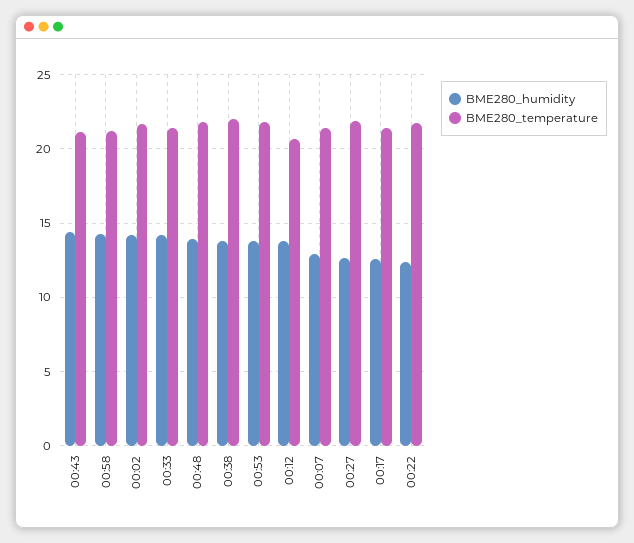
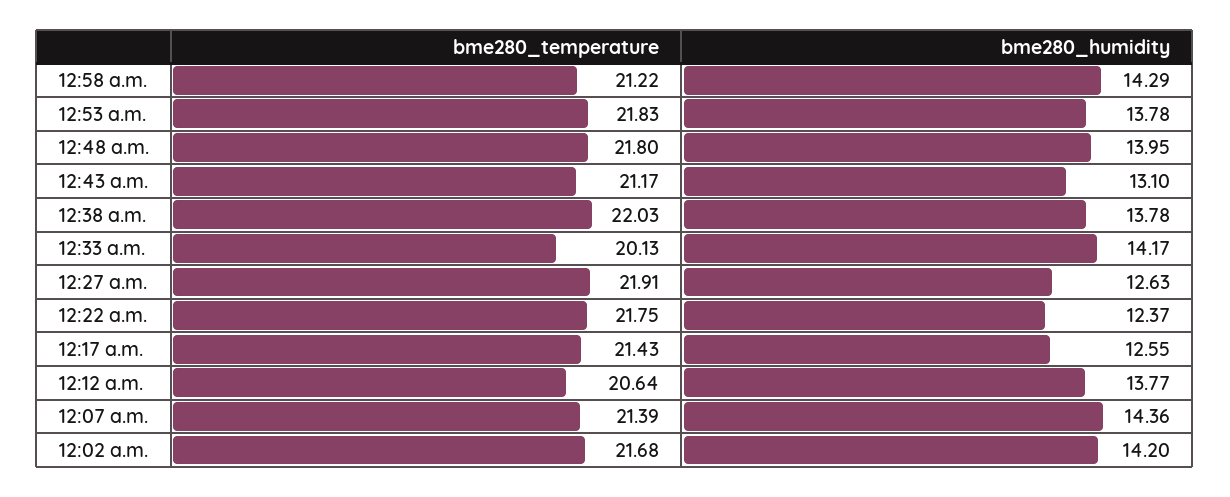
BME280_humidity, 00:43: 14.5 -> 13.1
BME280_temperature, 00:33: 21.5 -> 20.13
BME280_humidity, 00:07: 13 -> 14.36

